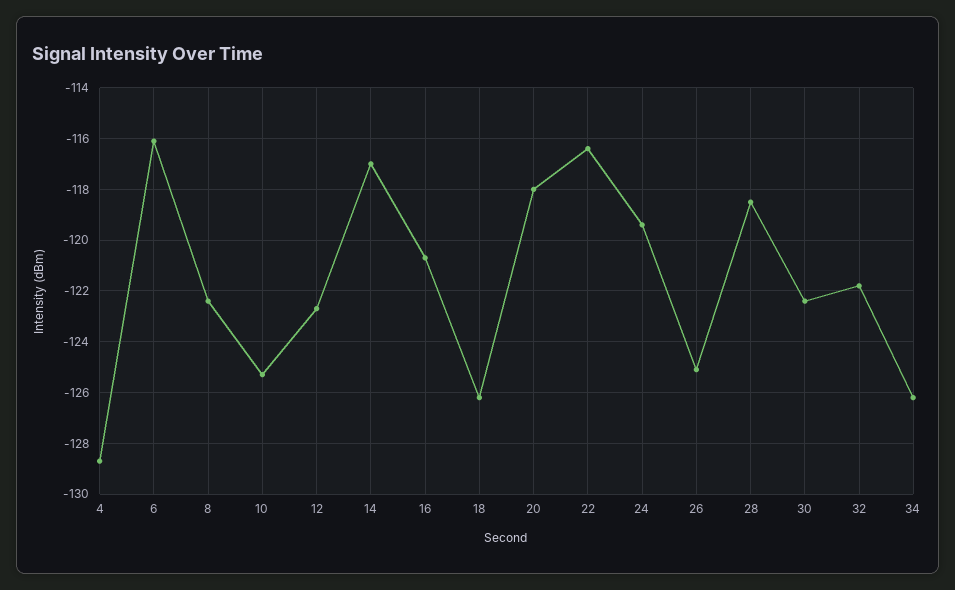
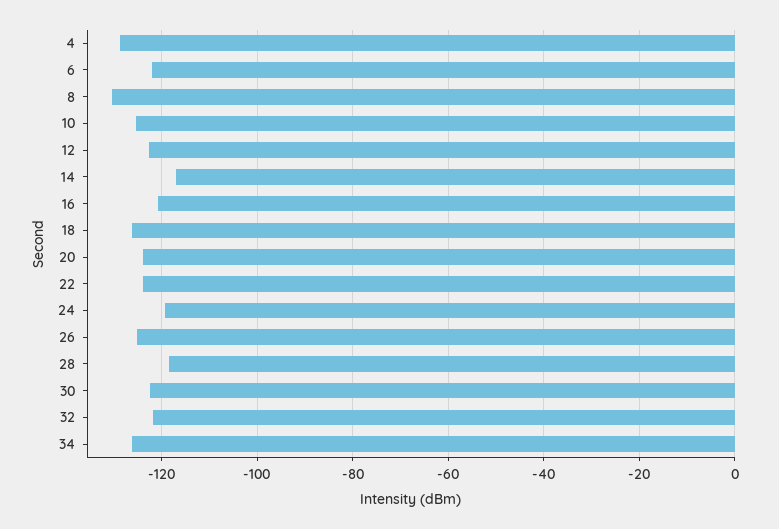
6: -116 -> -122
8: -122.5 -> -130
20: -118 -> -124
22: -116.5 -> -124

